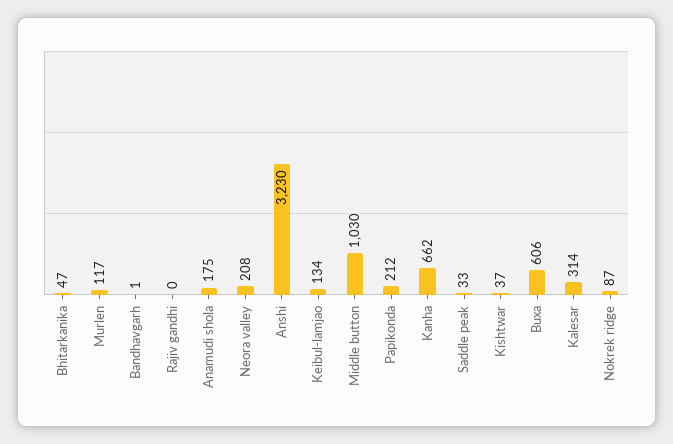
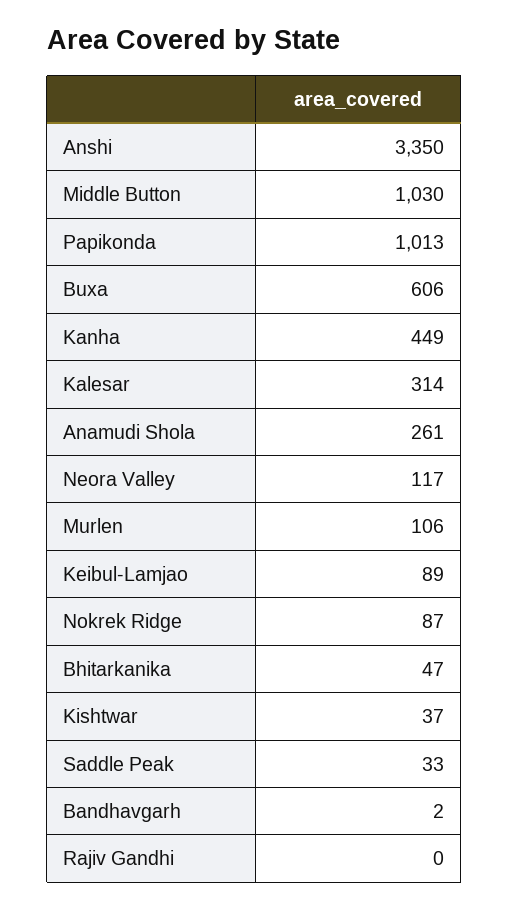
Murlen: 117 -> 106
Bandhavgarh: 1 -> 2
Anamudi shola: 175 -> 261
Neora valley: 208 -> 117
Anshi: 3230 -> 3350
Keibul-lamjao: 134 -> 89
Papikonda: 212 -> 1013
Kanha: 662 -> 449

